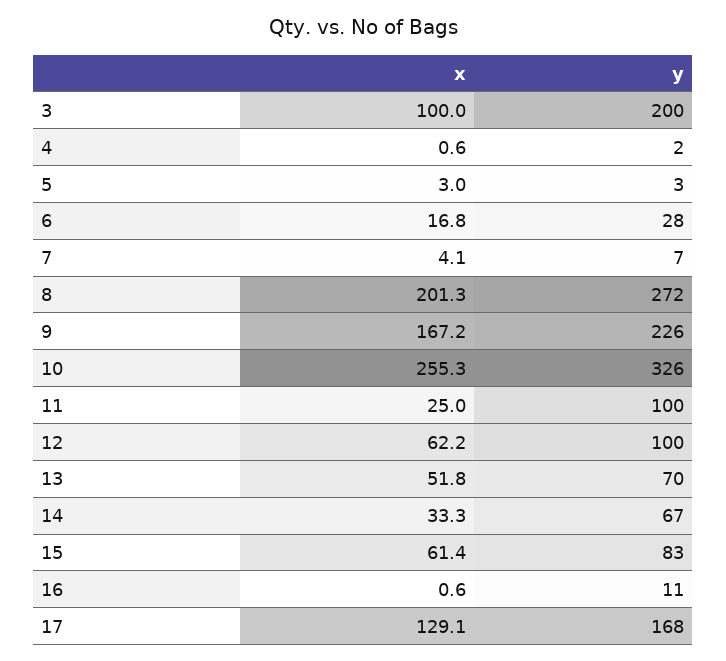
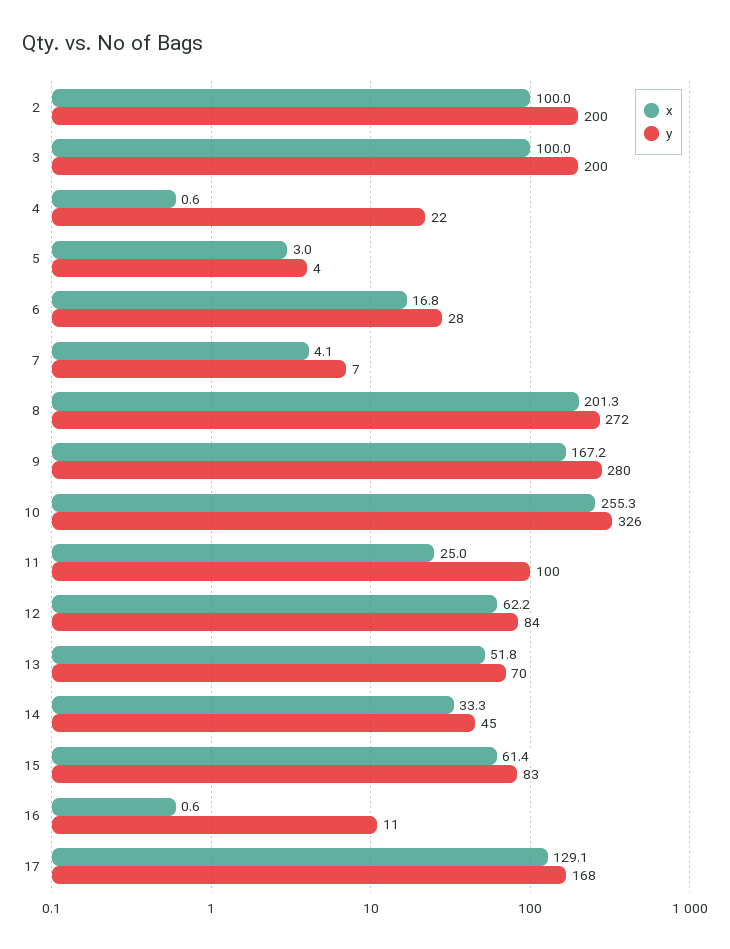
y, 4: 2 -> 22
y, 5: 3 -> 4
y, 9: 226 -> 280
y, 12: 100 -> 84
y, 14: 67 -> 45
x, 2: none -> 100
y, 2: none -> 200

